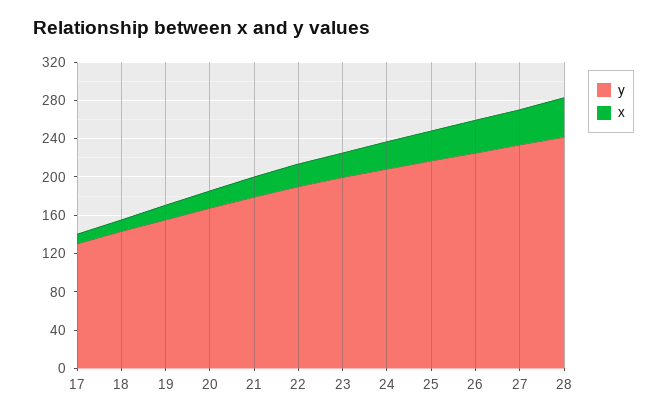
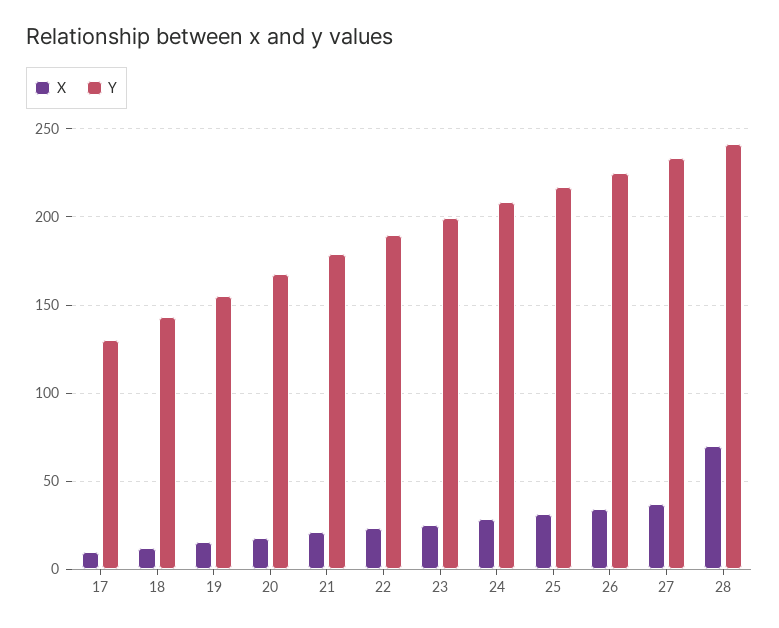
x, 28: 40 -> 70

